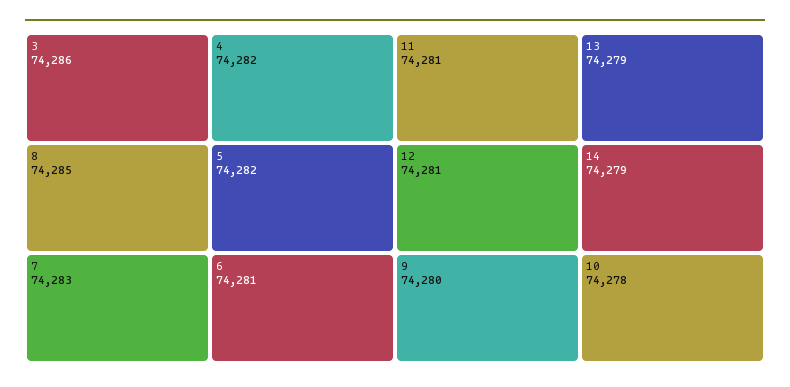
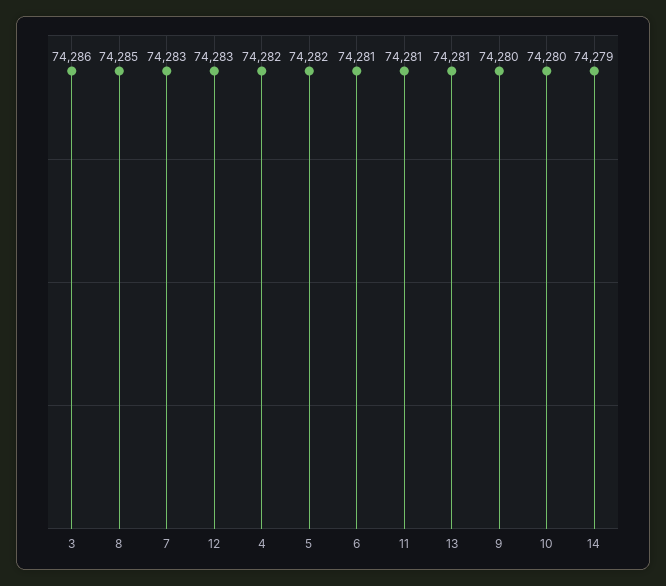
12: 74281 -> 74283
13: 74279 -> 74281
10: 74278 -> 74280

